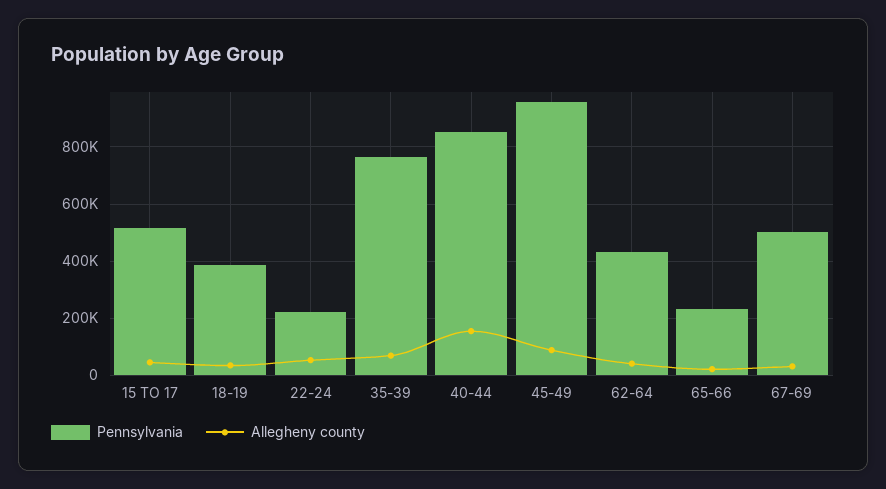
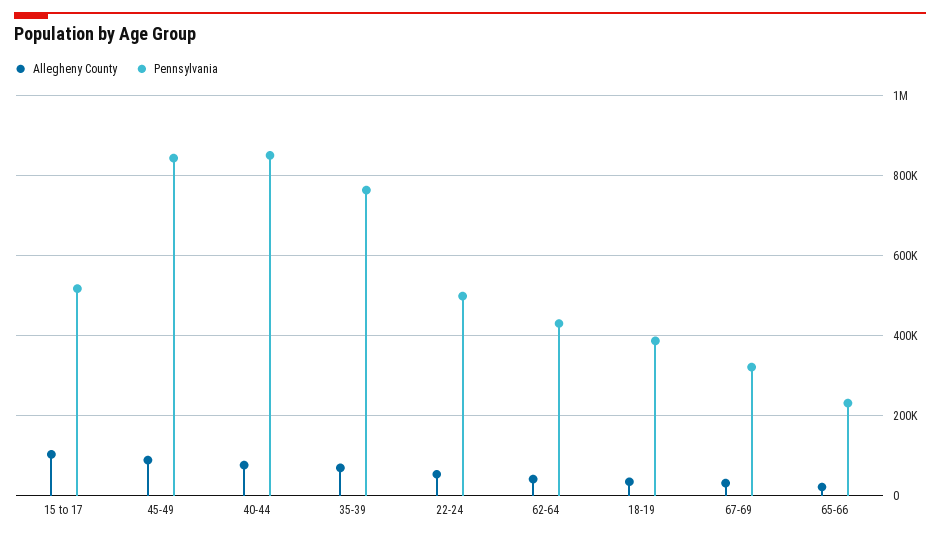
Allegheny county, 15 TO 17: 50000 -> 100000
Pennsylvania, 22-24: 225000 -> 500000
Allegheny county, 40-44: 150000 -> 80000
Pennsylvania, 45-49: 950000 -> 840000
Pennsylvania, 67-69: 500000 -> 320000

